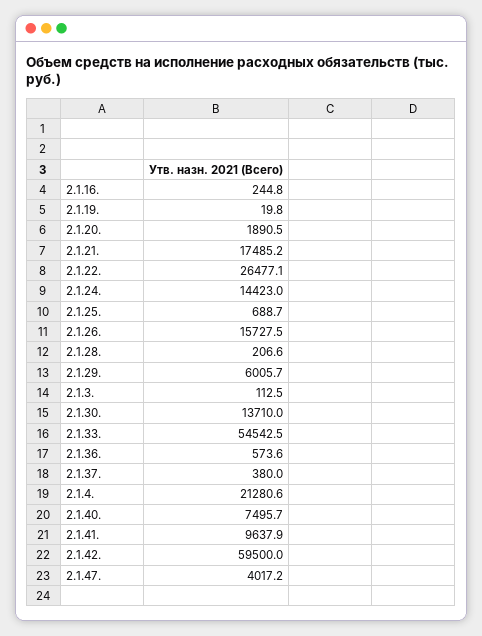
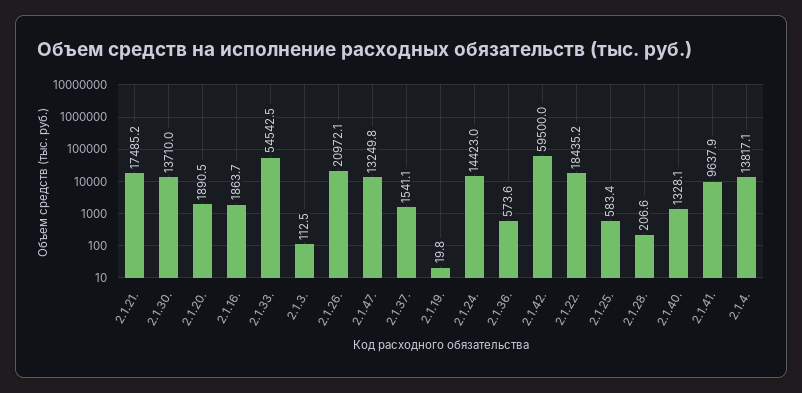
2.1.16.: 244.8 -> 1863.7
2.1.22.: 26477.1 -> 18435.2
2.1.25.: 688.7 -> 583.4
2.1.26.: 15727.5 -> 20972.1
2.1.29.: 6005.7 -> none
2.1.37.: 380 -> 1541.1
2.1.4.: 21280.6 -> 13817.1
2.1.40.: 7495.7 -> 1328.1
2.1.47.: 4017.2 -> 13249.8

